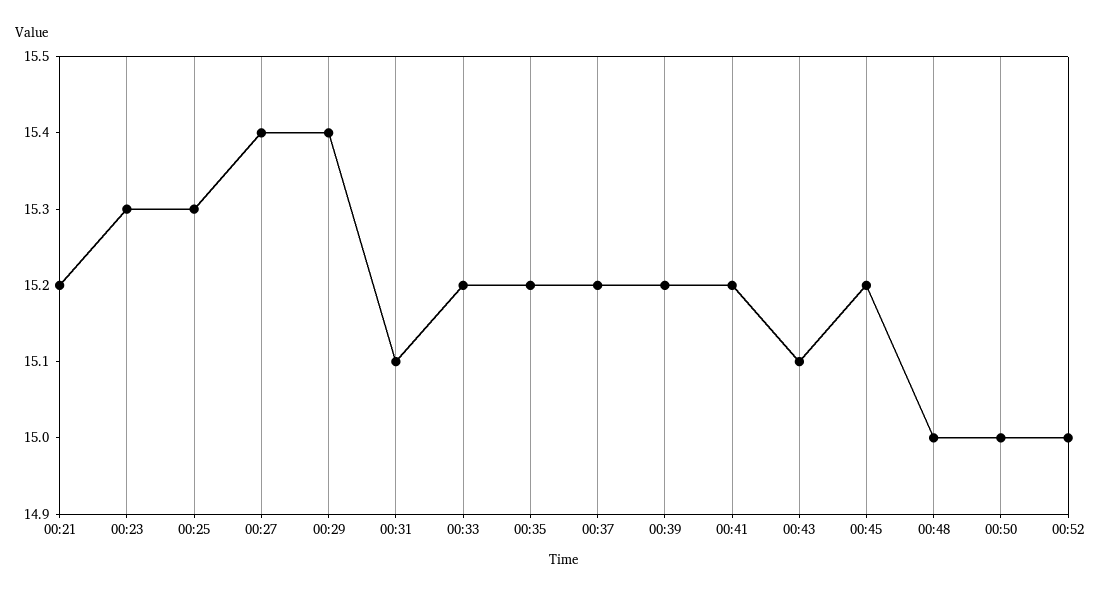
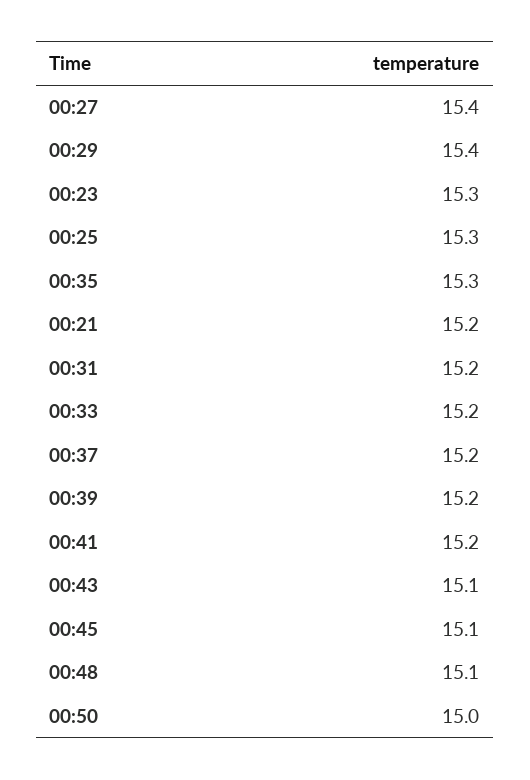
00:31: 15.1 -> 15.2
00:35: 15.2 -> 15.3
00:45: 15.2 -> 15.1
00:48: 15 -> 15.1
00:52: 15 -> none

